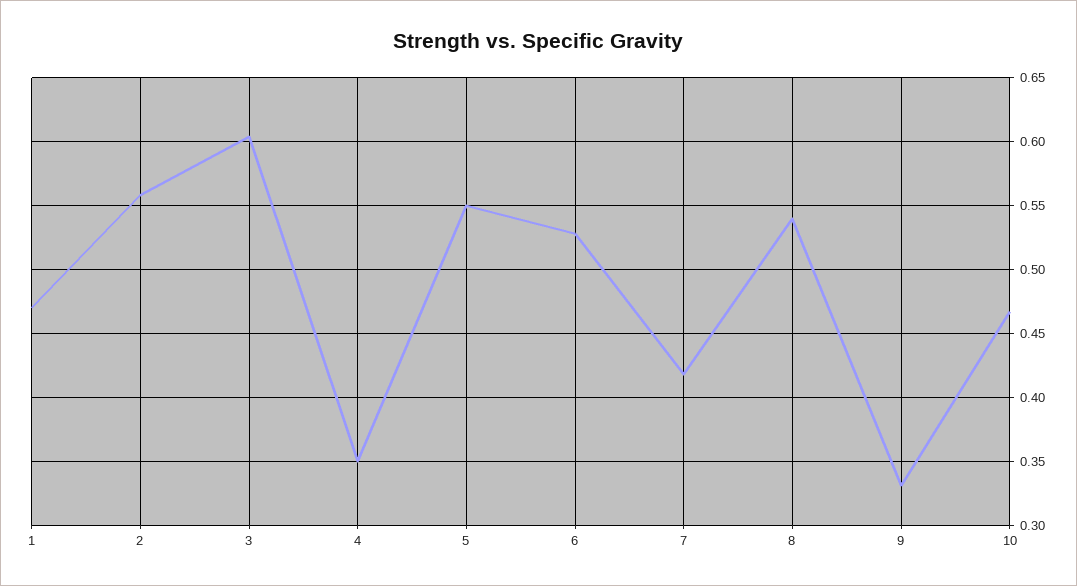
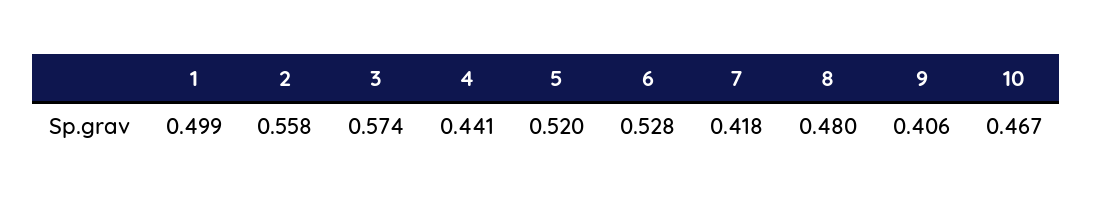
1: 0.47 -> 0.499
3: 0.605 -> 0.574
4: 0.35 -> 0.441
5: 0.55 -> 0.52
8: 0.54 -> 0.48
9: 0.33 -> 0.406

